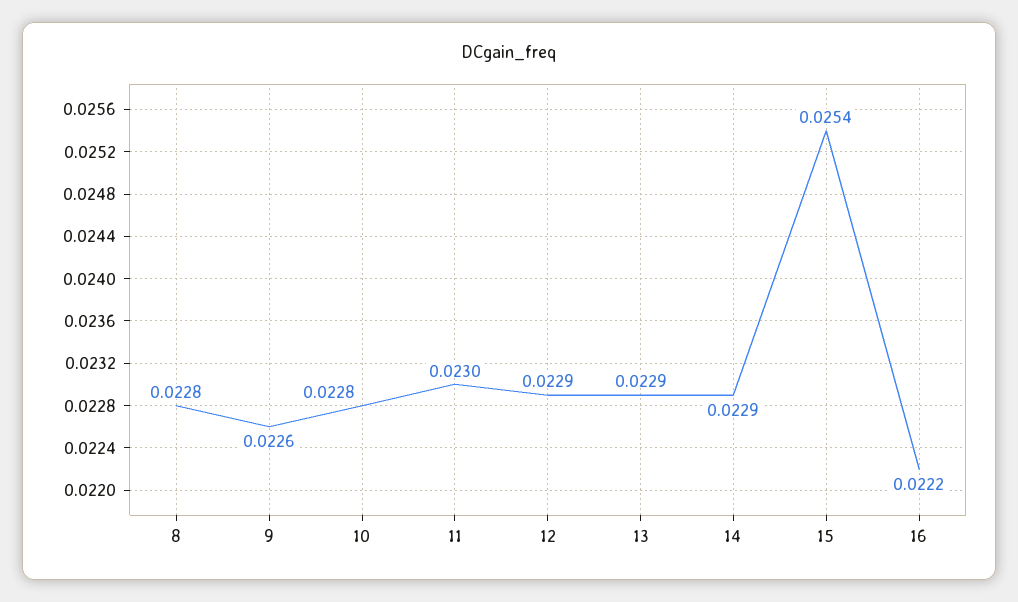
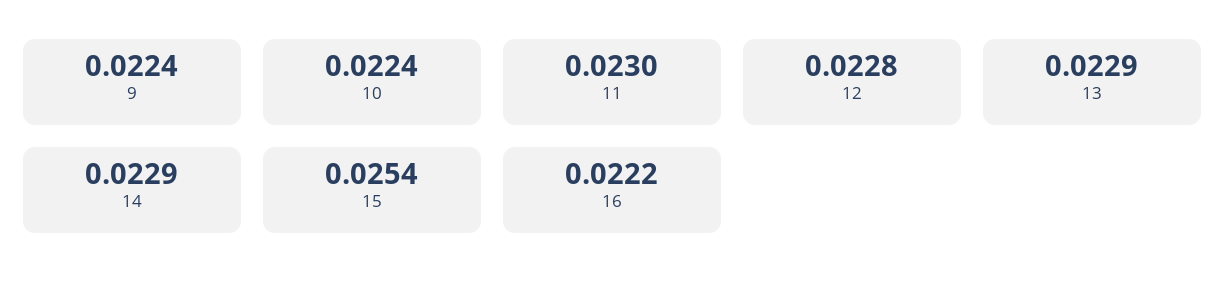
8: 0.0228 -> none
9: 0.0226 -> 0.0224
10: 0.0228 -> 0.0224
12: 0.0229 -> 0.0228

